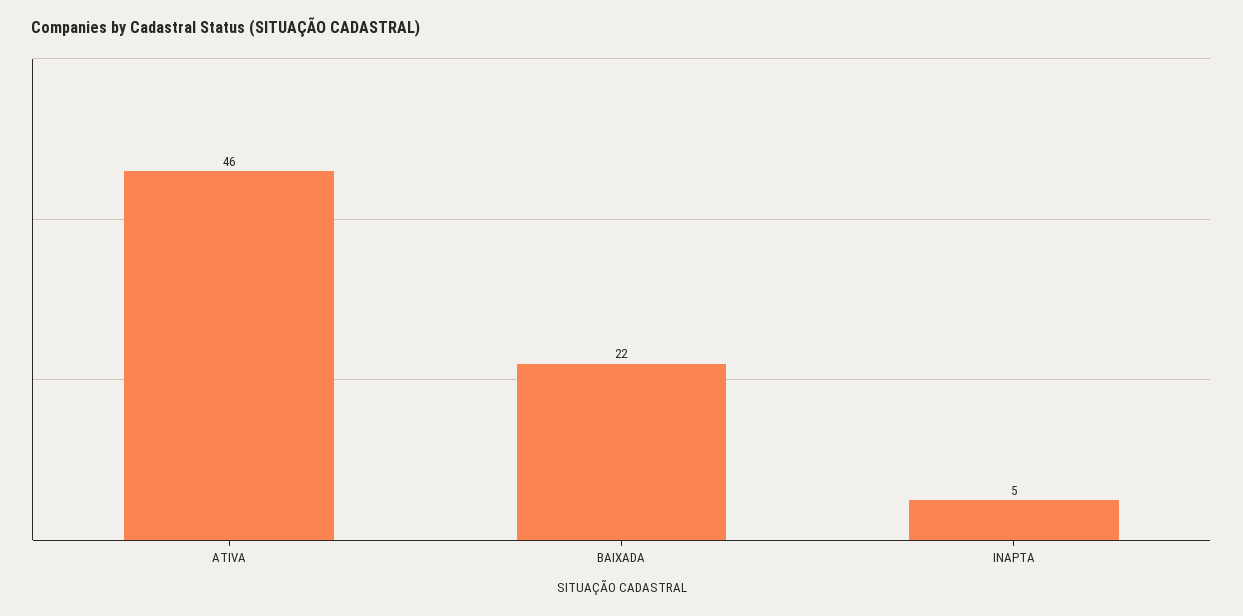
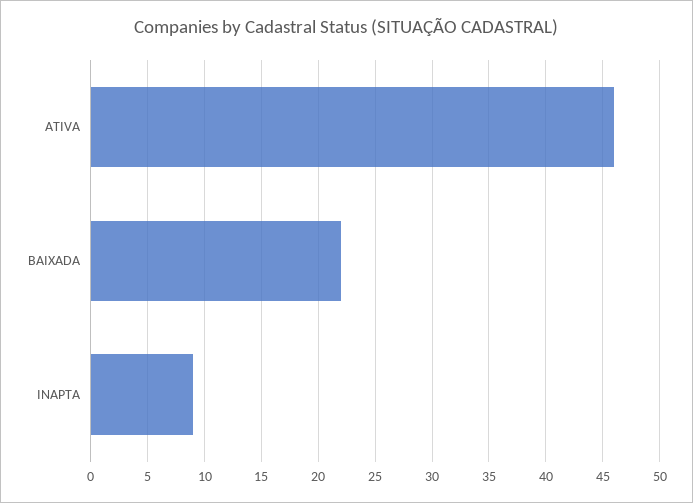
INAPTA: 5 -> 9

